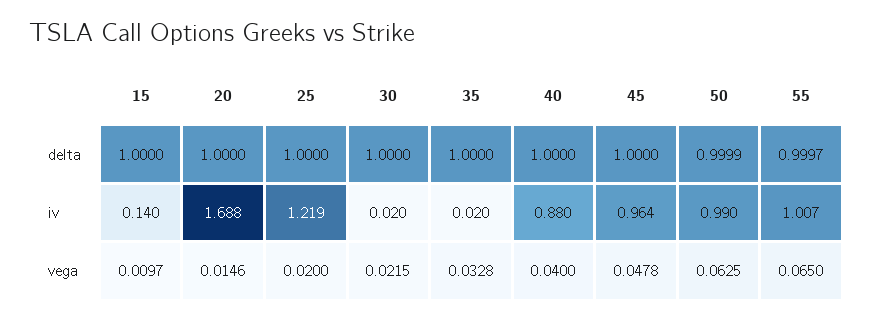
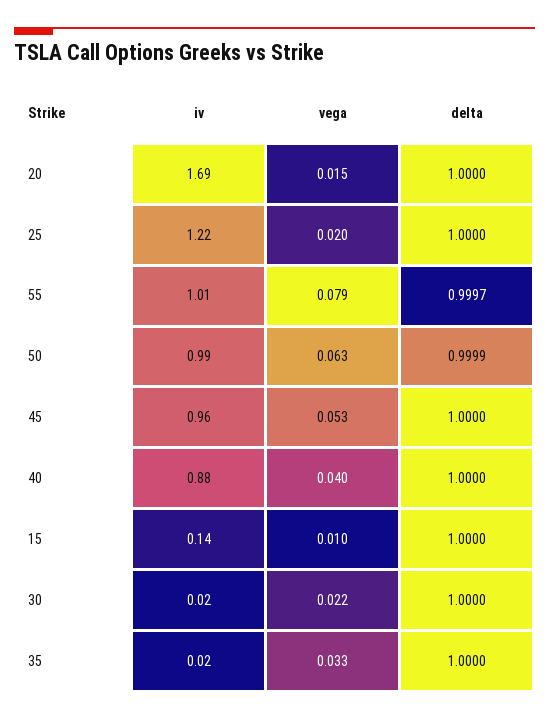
45, vega: 0.0478 -> 0.053
55, vega: 0.065 -> 0.079

